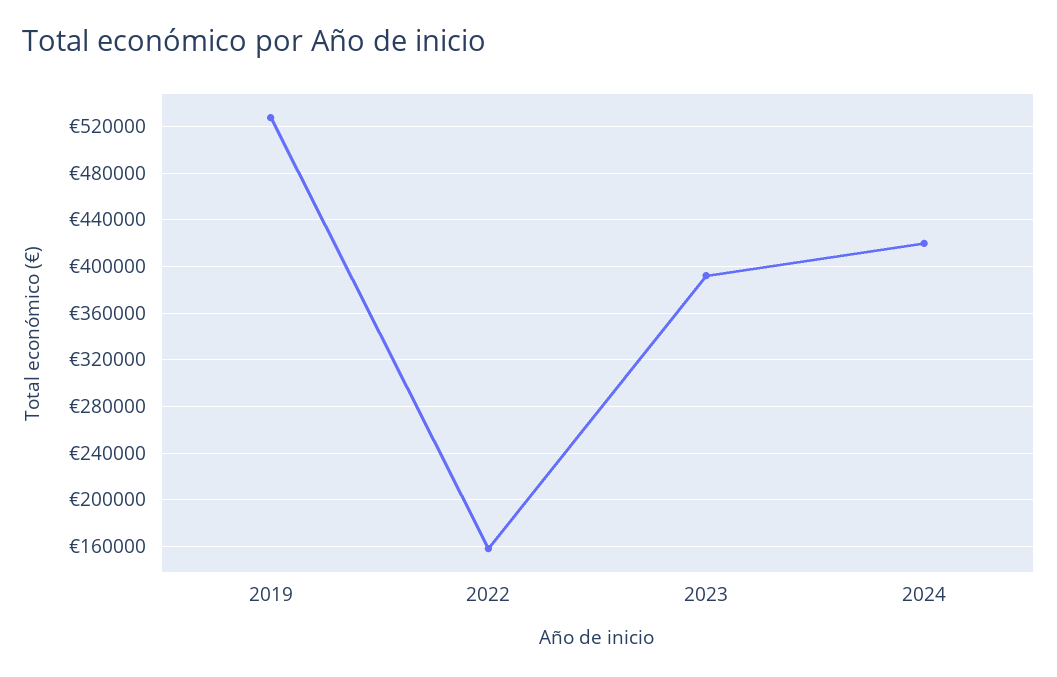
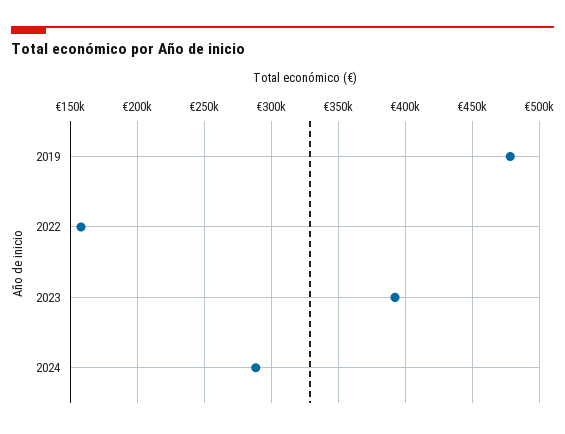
2019: 530000 -> 480000
2024: 420000 -> 290000

